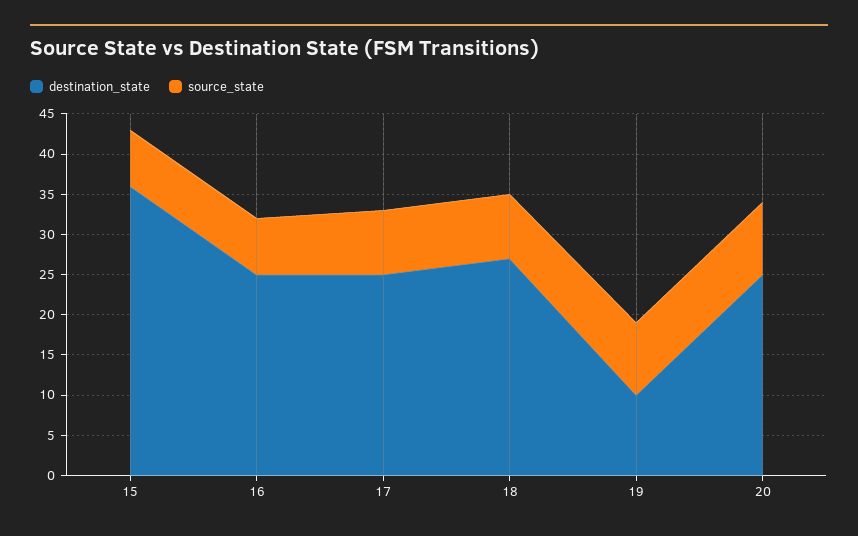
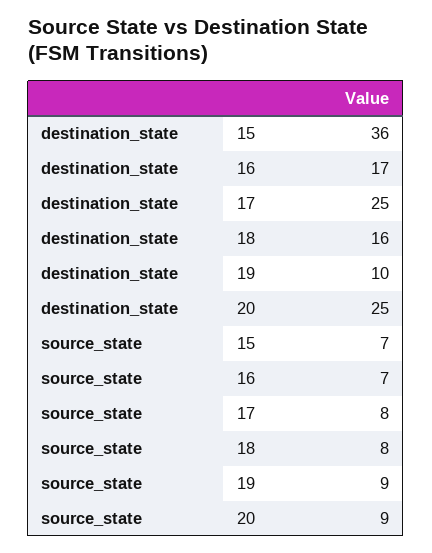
destination_state, 16: 25 -> 17
destination_state, 18: 27 -> 16

